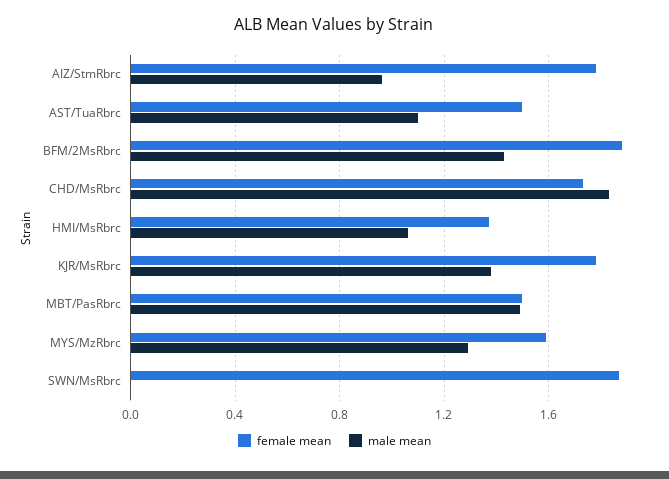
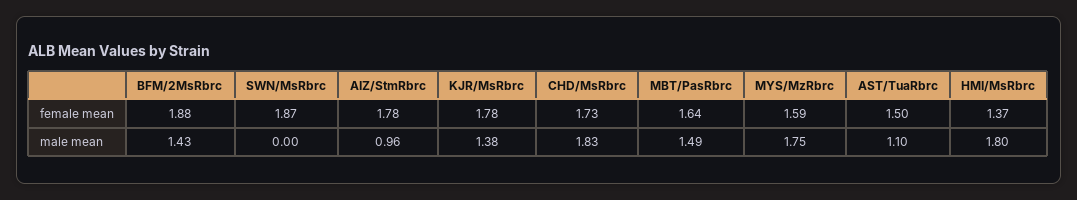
male mean, HMI/MsRbrc: 1.05 -> 1.8
female mean, MBT/PasRbrc: 1.5 -> 1.64
male mean, MYS/MzRbrc: 1.3 -> 1.75

